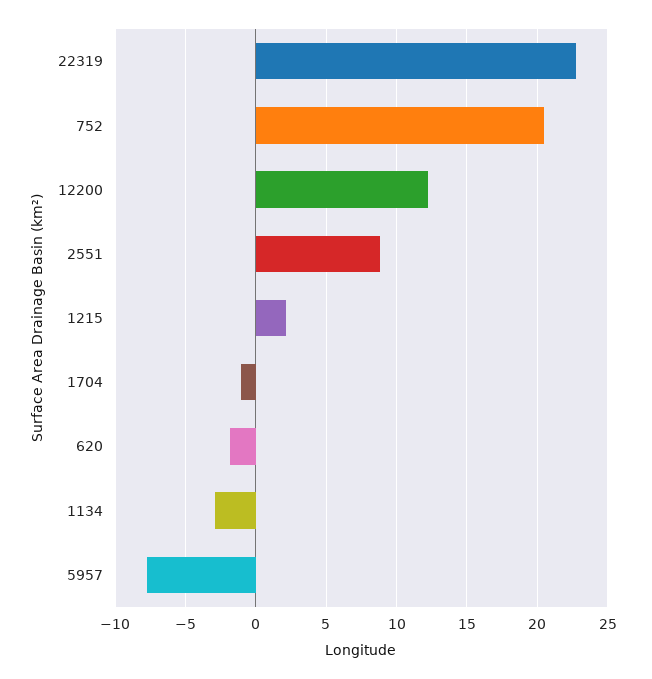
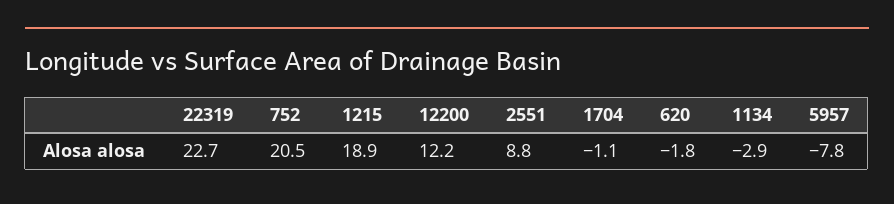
1215: 2 -> 18.9

